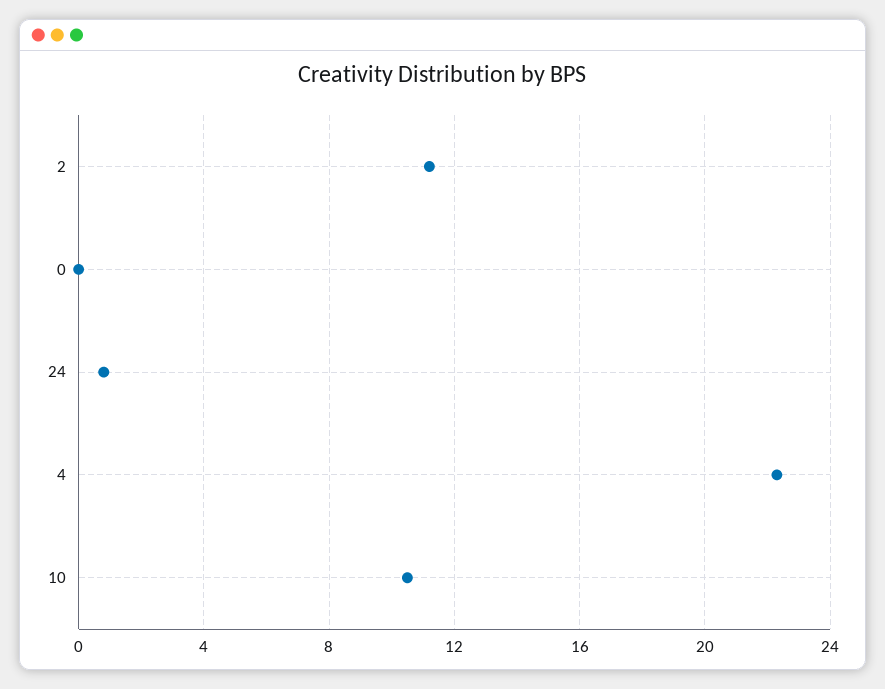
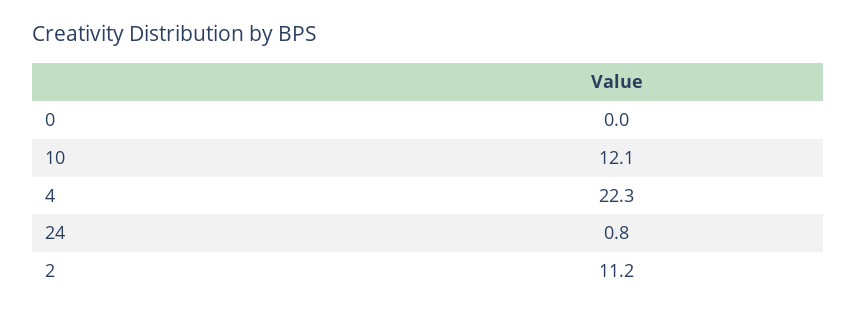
10: 10.5 -> 12.1

